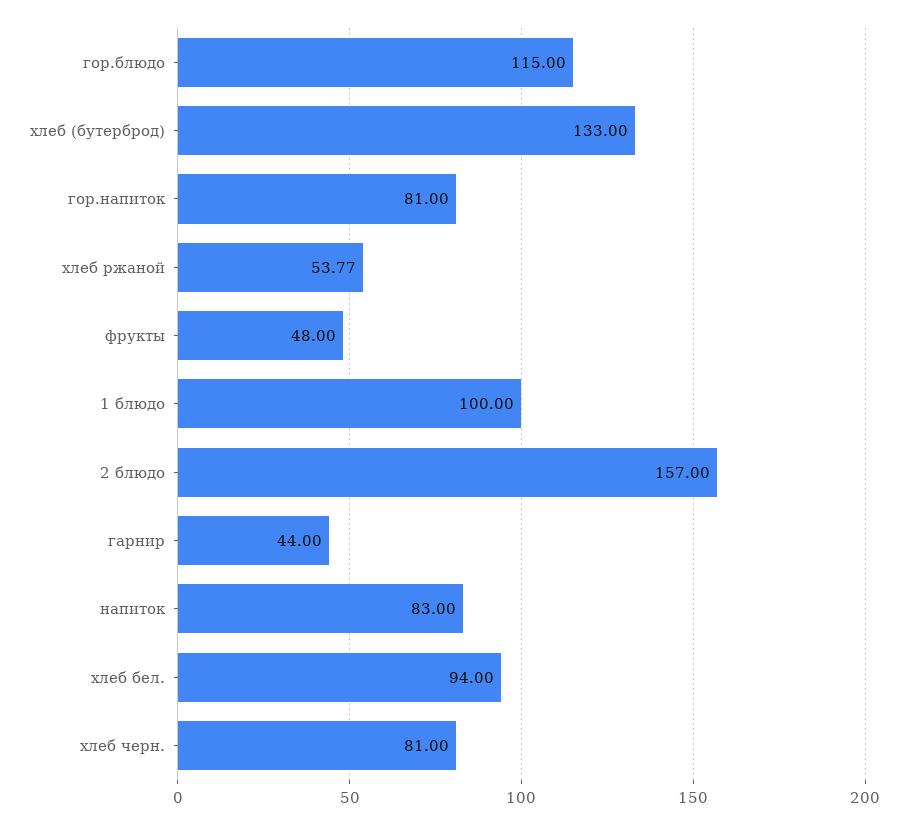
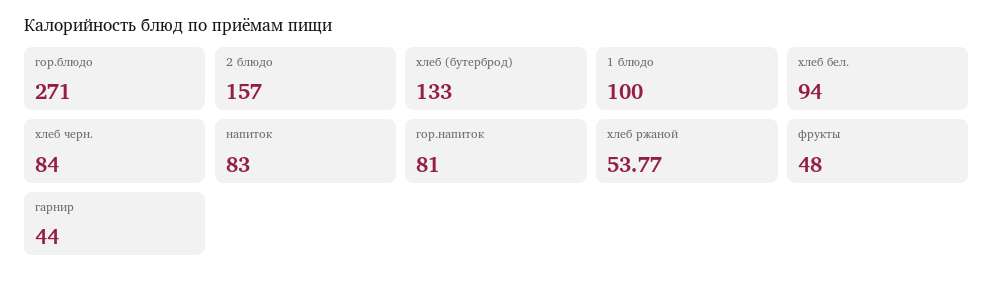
гор.блюдо: 115 -> 271
хлеб черн.: 81 -> 84

